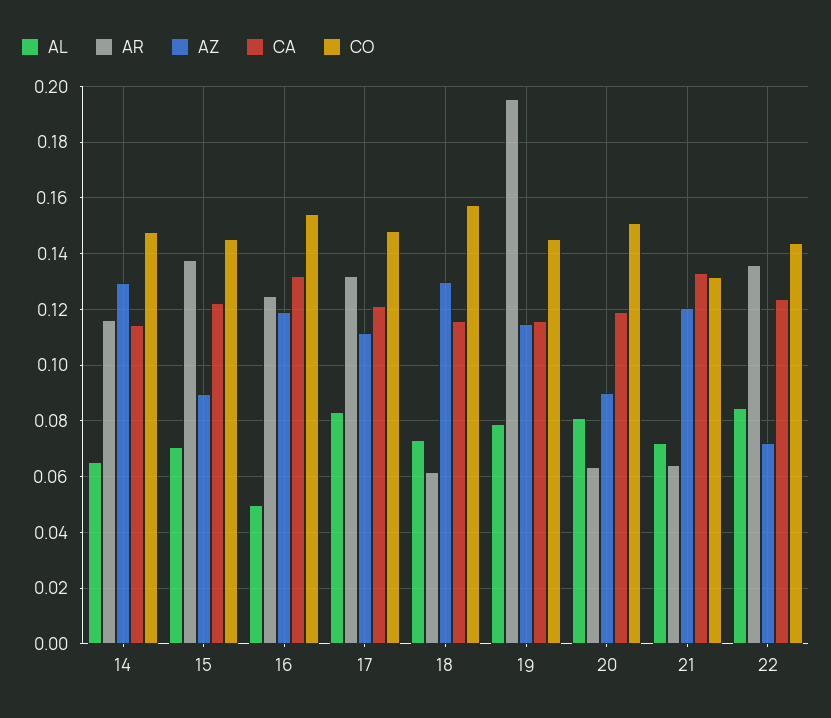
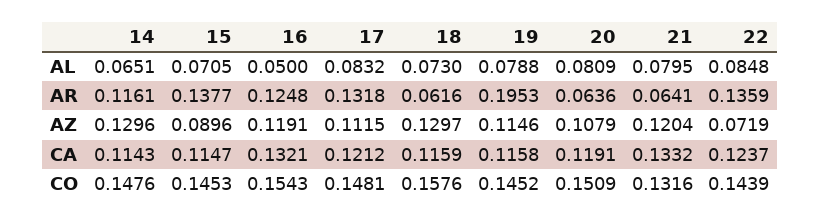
CA, 15: 0.1225 -> 0.1147
AZ, 20: 0.09 -> 0.1079
AL, 21: 0.0725 -> 0.0795

